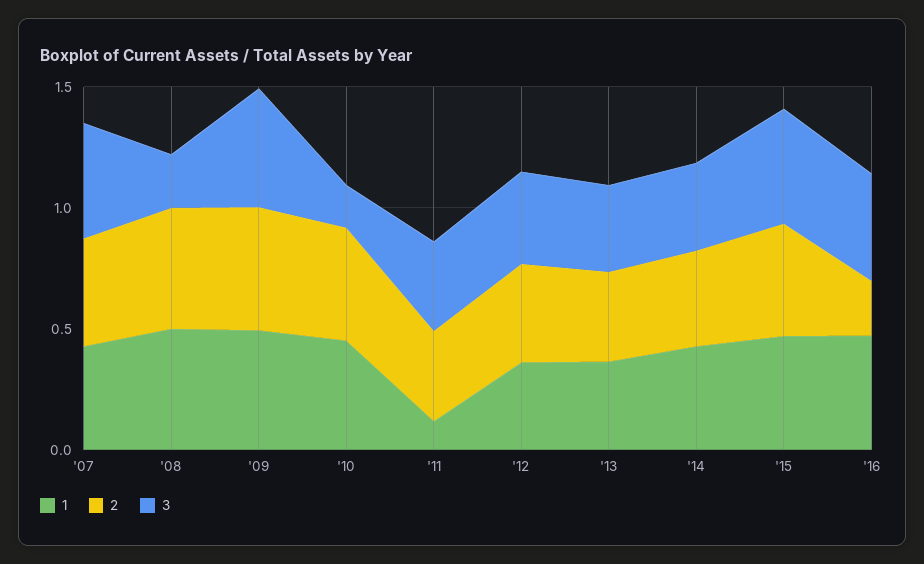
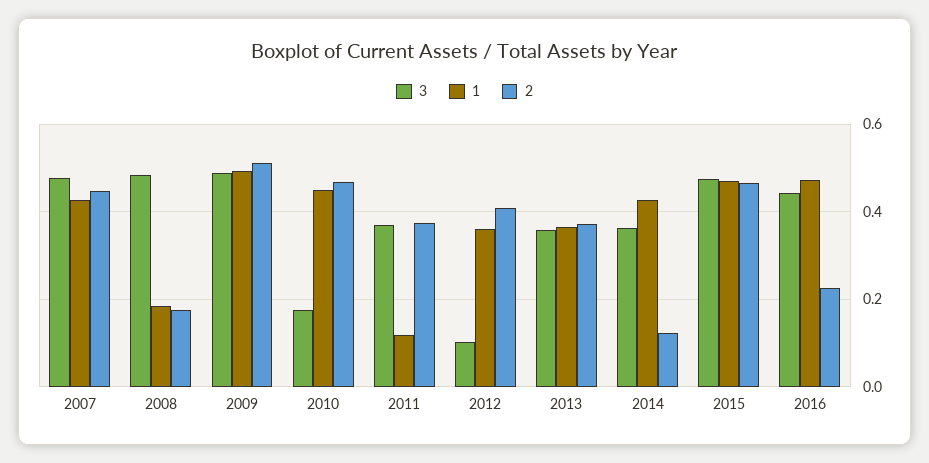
1, '08: 0.5 -> 0.18
2, '08: 0.5 -> 0.18
3, '08: 0.2 -> 0.48
3, '12: 0.4 -> 0.1
2, '14: 0.4 -> 0.12

